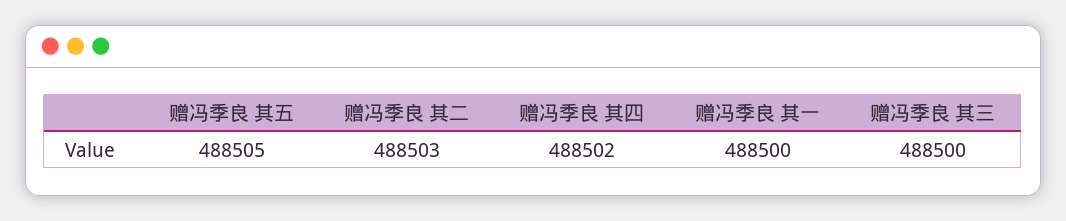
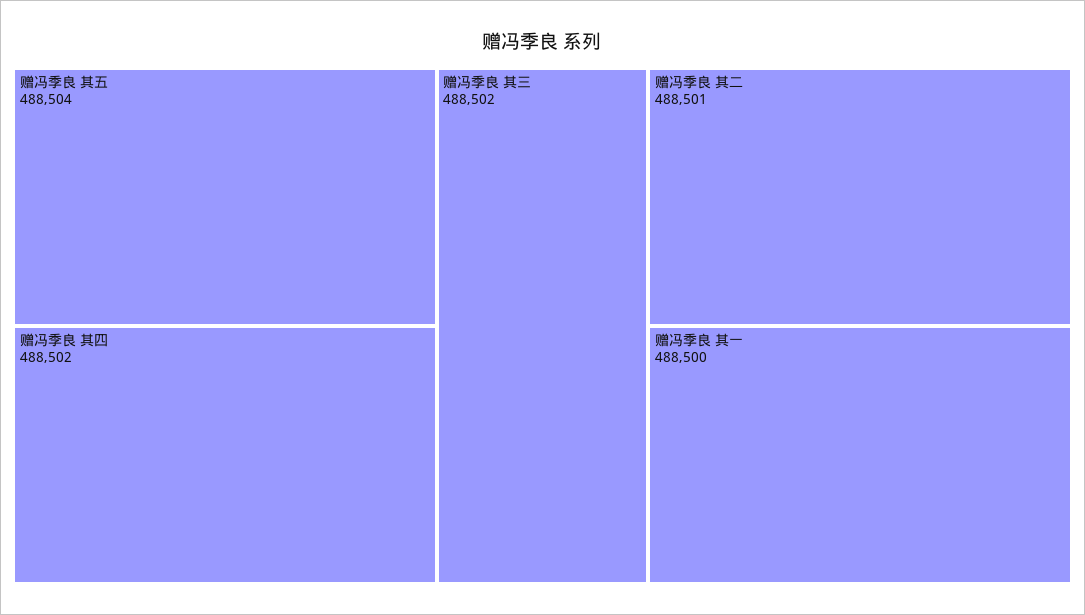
赠冯季良 其五: 488505 -> 488504
赠冯季良 其二: 488503 -> 488501
赠冯季良 其三: 488500 -> 488502

